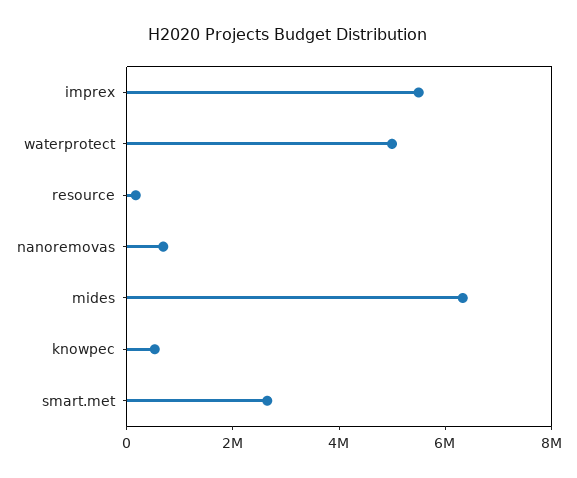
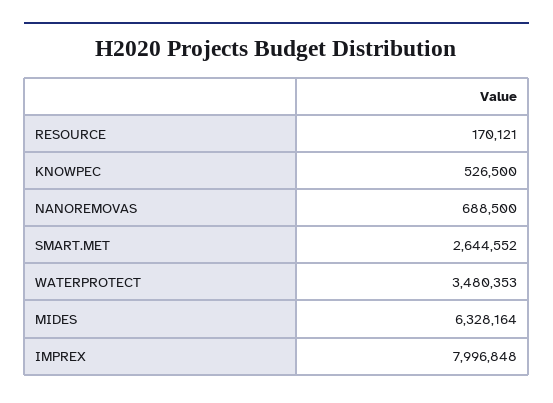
imprex: 5500000 -> 7996848
waterprotect: 5000000 -> 3480353

